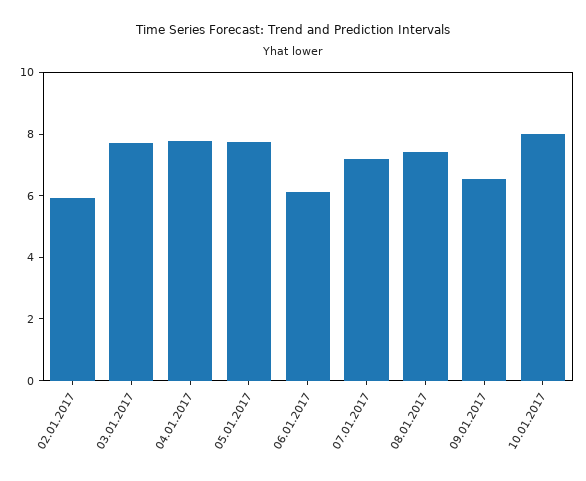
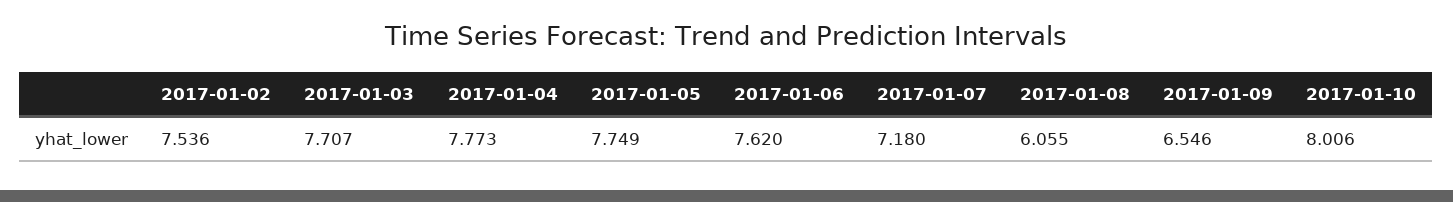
02.01.2017: 6 -> 7.536
06.01.2017: 6 -> 7.62
08.01.2017: 7.5 -> 6.055

